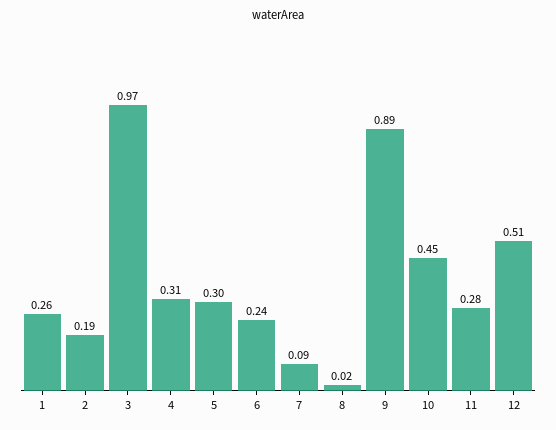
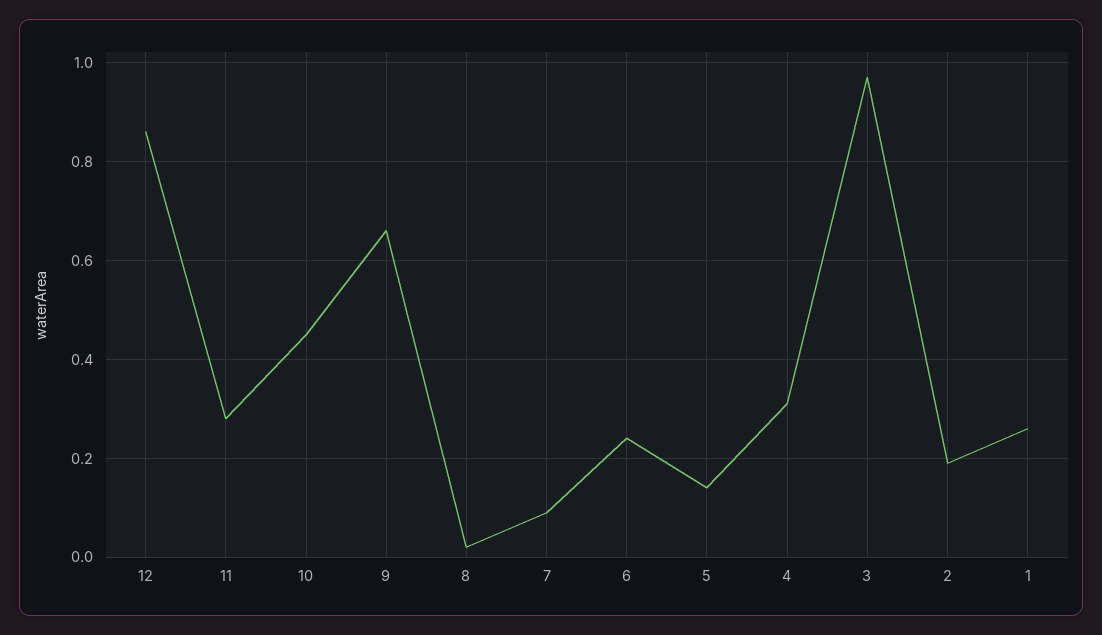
5: 0.3 -> 0.15
9: 0.89 -> 0.65
12: 0.51 -> 0.85

